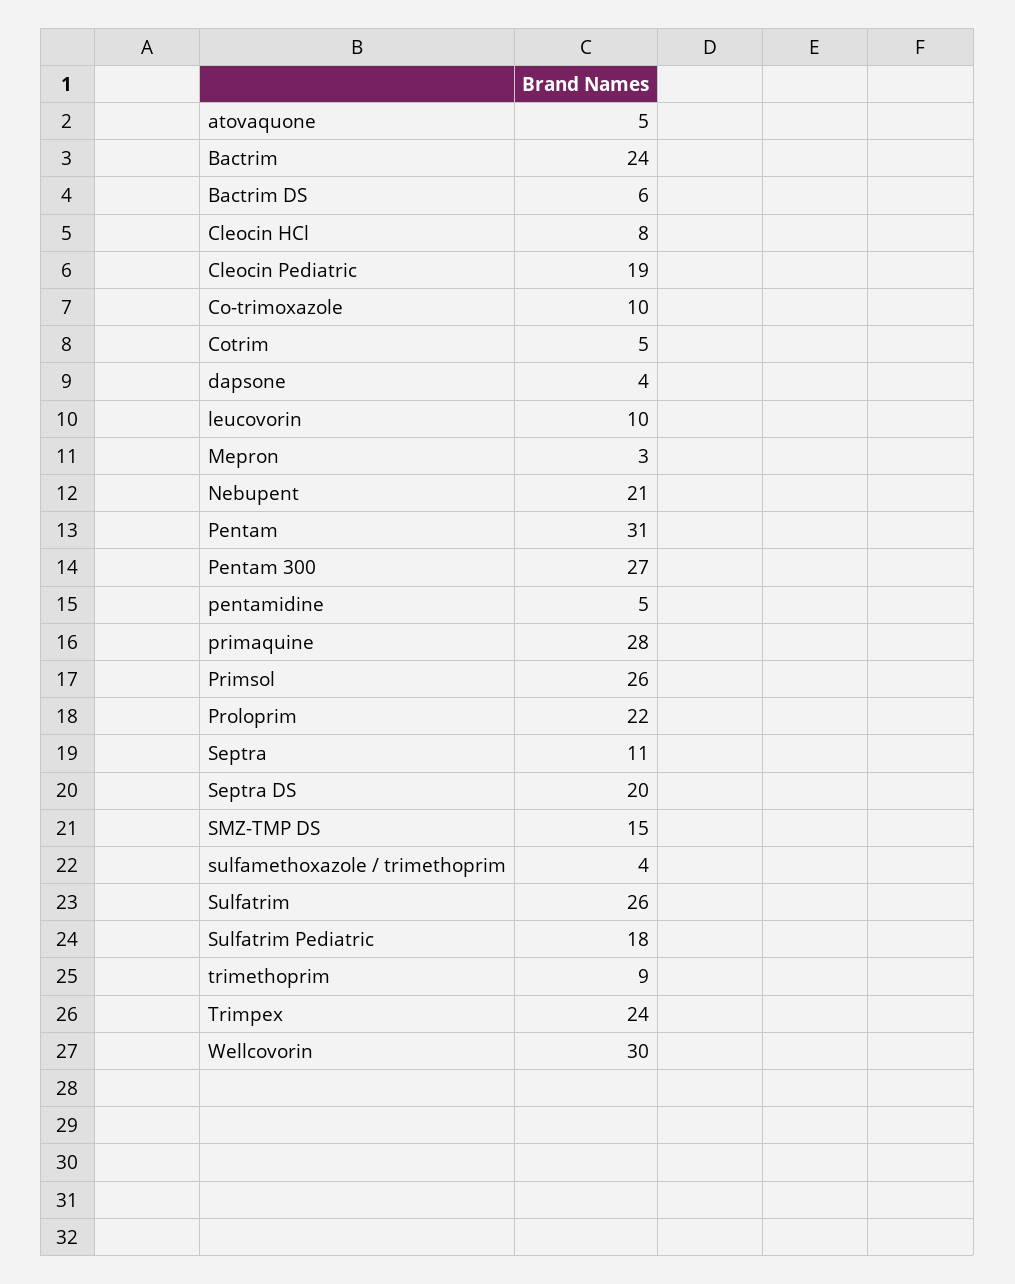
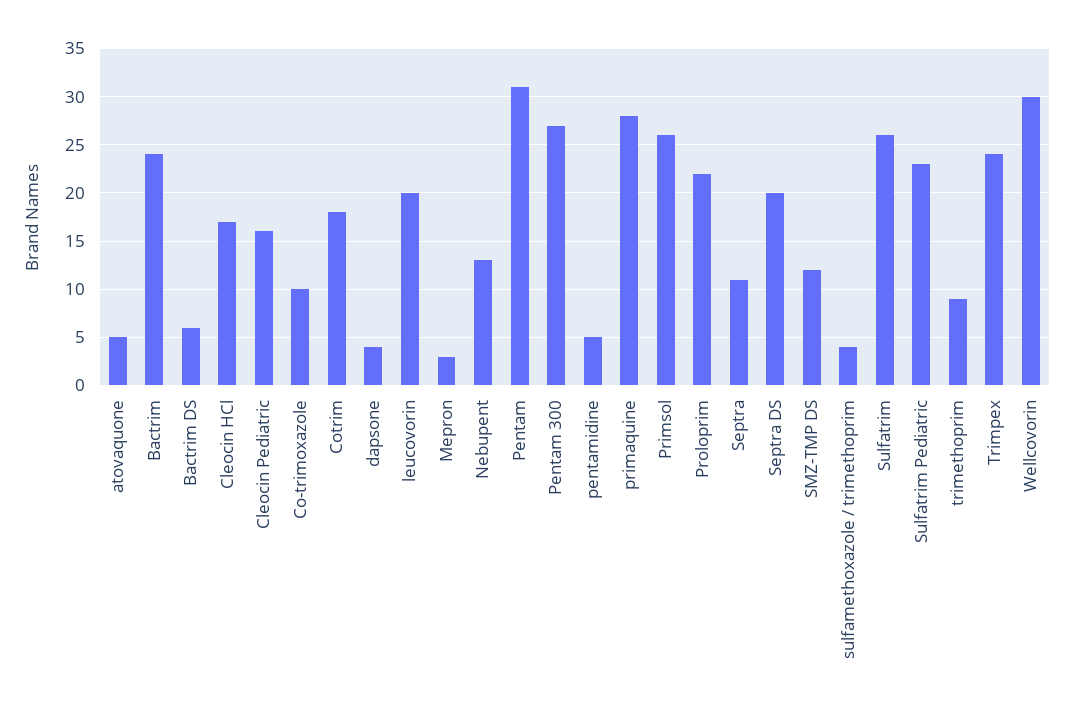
Cleocin HCl: 8 -> 17
Cleocin Pediatric: 19 -> 16
Cotrim: 5 -> 18
leucovorin: 10 -> 20
Nebupent: 21 -> 13
SMZ-TMP DS: 15 -> 12
Sulfatrim Pediatric: 18 -> 23

